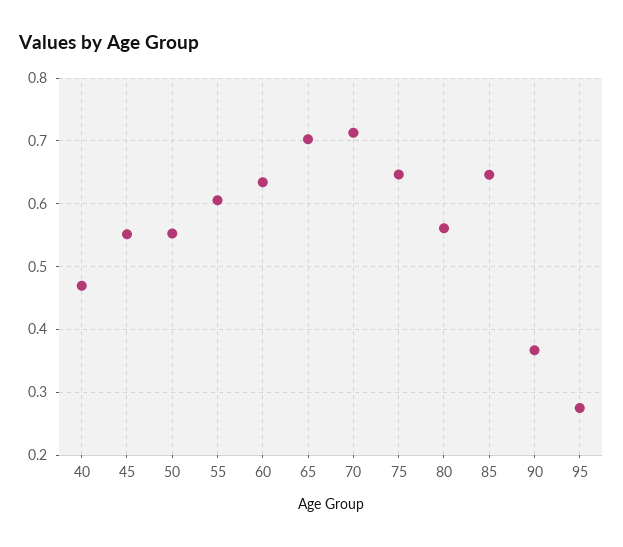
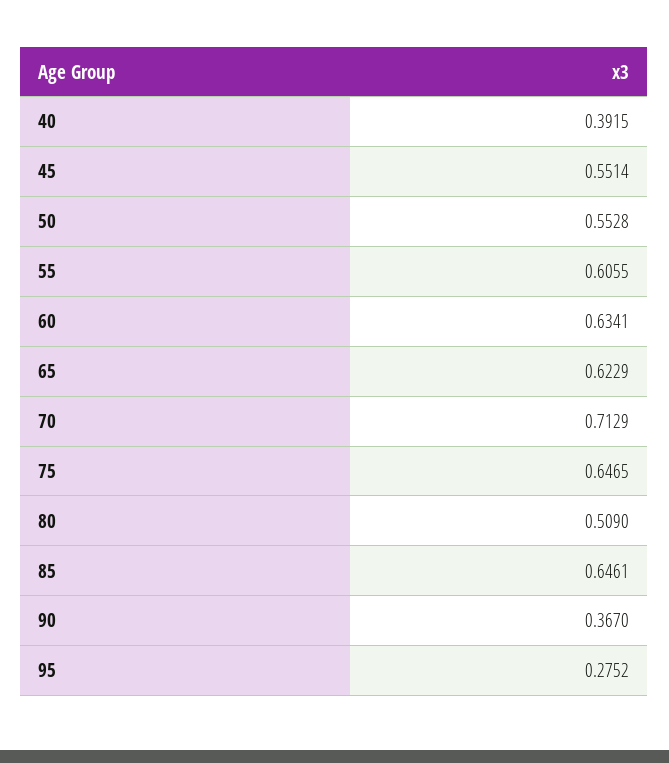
40: 0.47 -> 0.3915
65: 0.7 -> 0.6229
80: 0.56 -> 0.509

